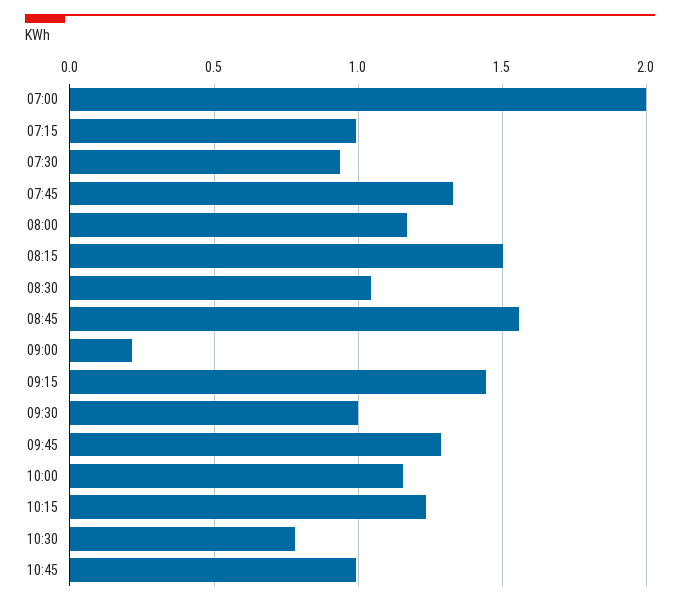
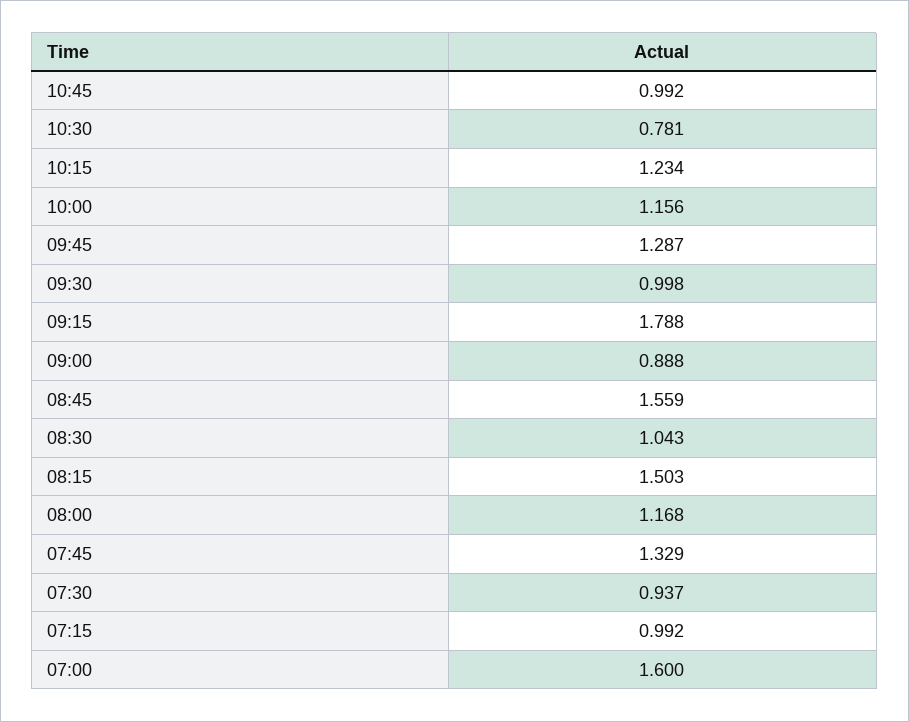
07:00: 2 -> 1.6
09:00: 0.2 -> 0.888
09:15: 1.45 -> 1.788

